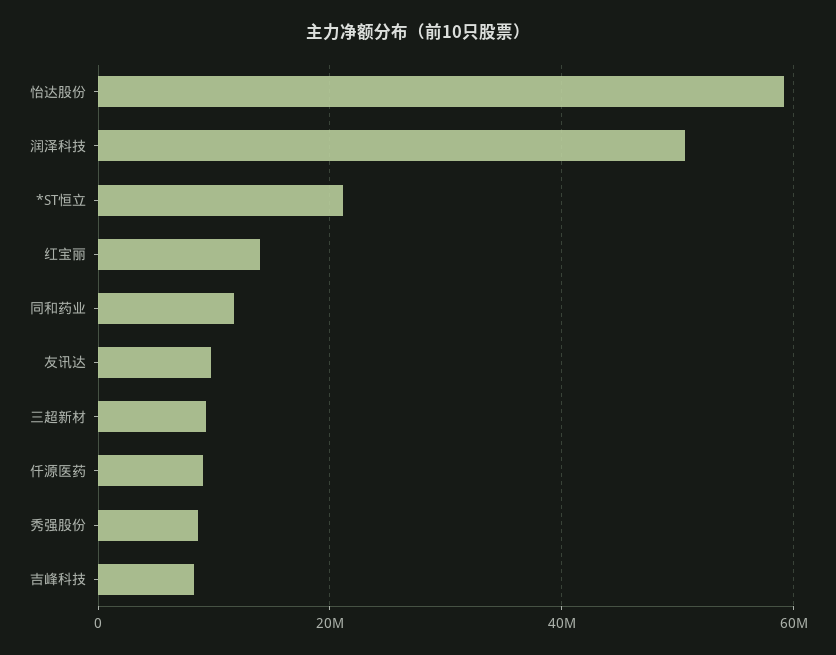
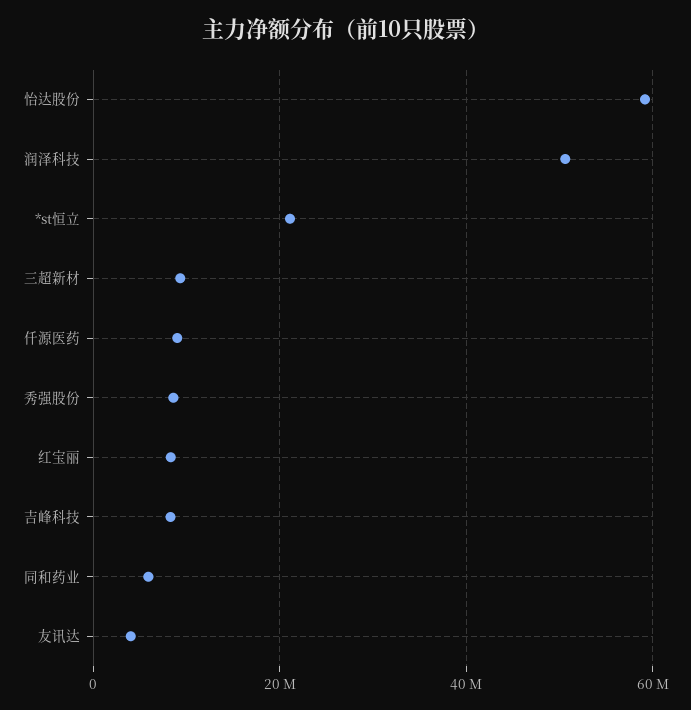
红宝丽: 14000000 -> 8000000
同和药业: 12000000 -> 6000000
友讯达: 10000000 -> 4000000

